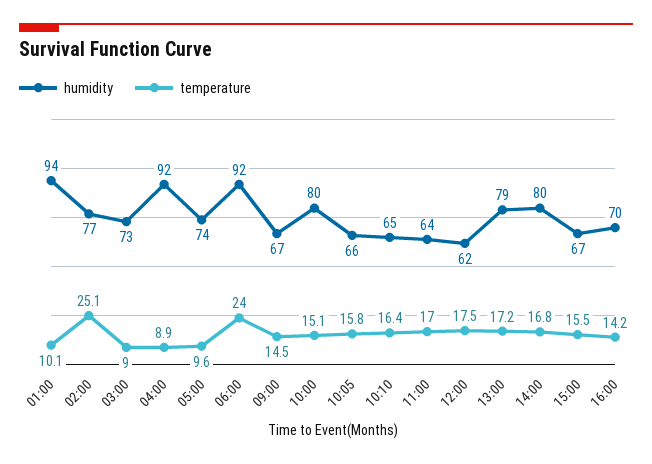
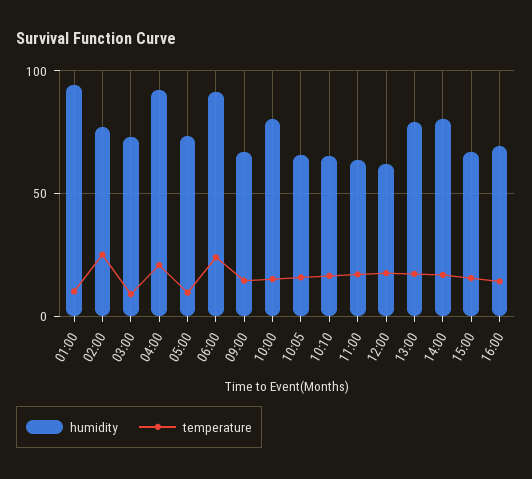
temperature, 04:00: 8.9 -> 20

